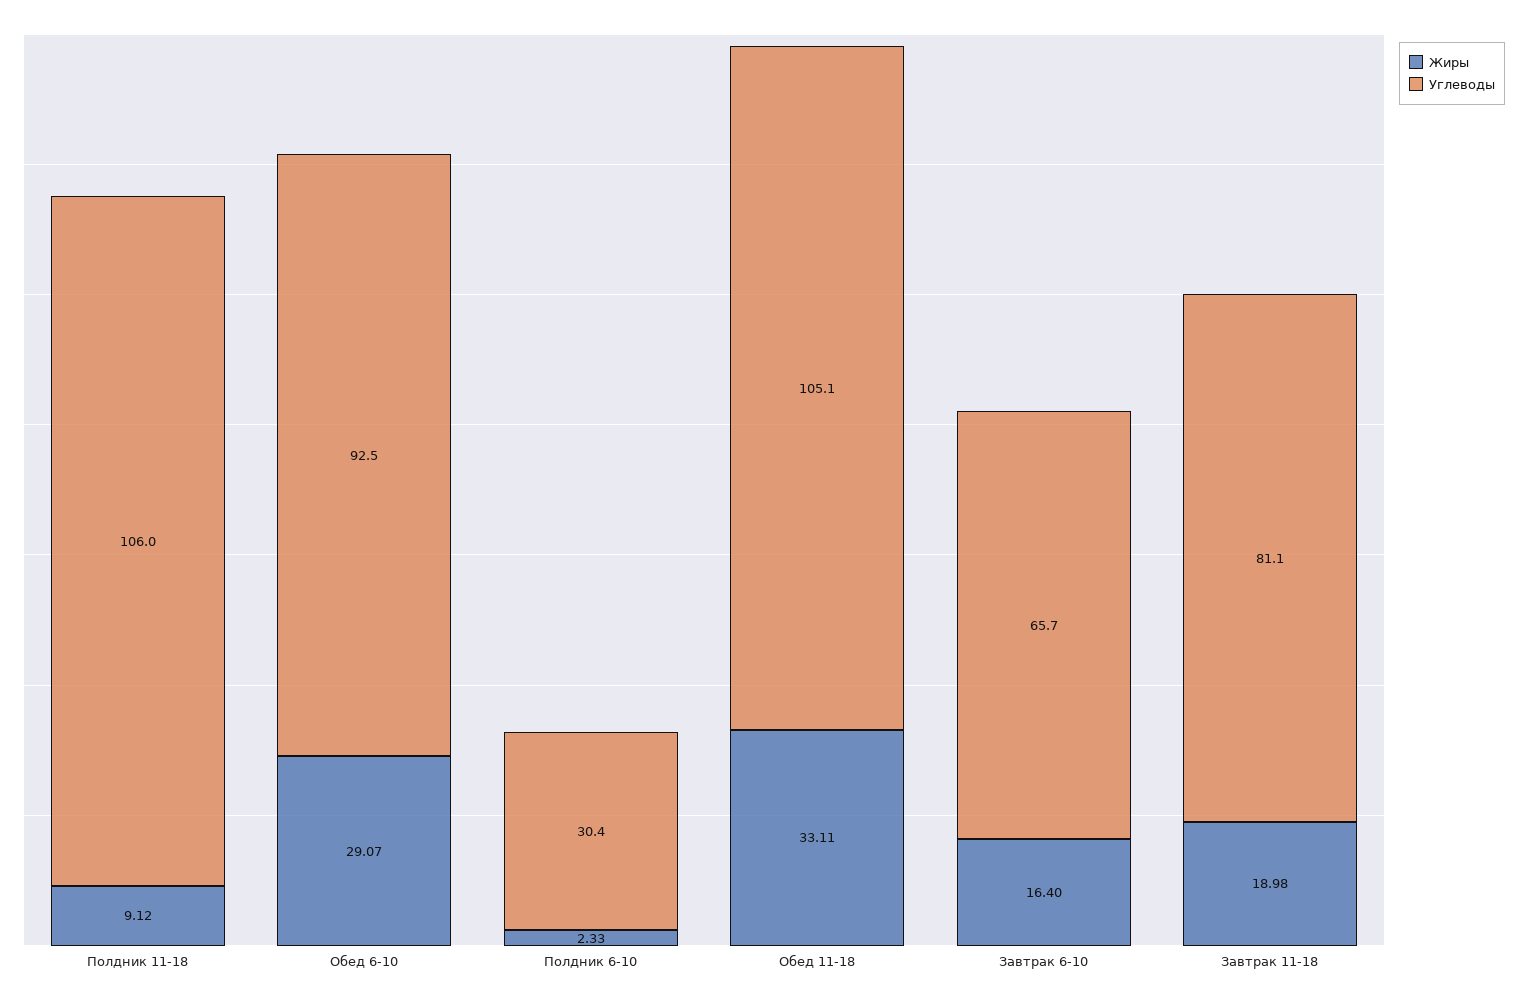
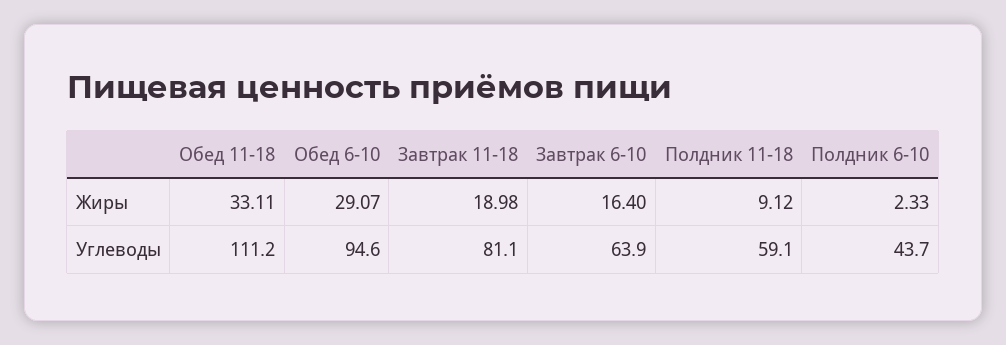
Углеводы, Полдник 11-18: 106 -> 59.1
Углеводы, Обед 6-10: 92.5 -> 94.6
Углеводы, Полдник 6-10: 30.4 -> 43.7
Углеводы, Обед 11-18: 105.1 -> 111.2
Углеводы, Завтрак 6-10: 65.7 -> 63.9

